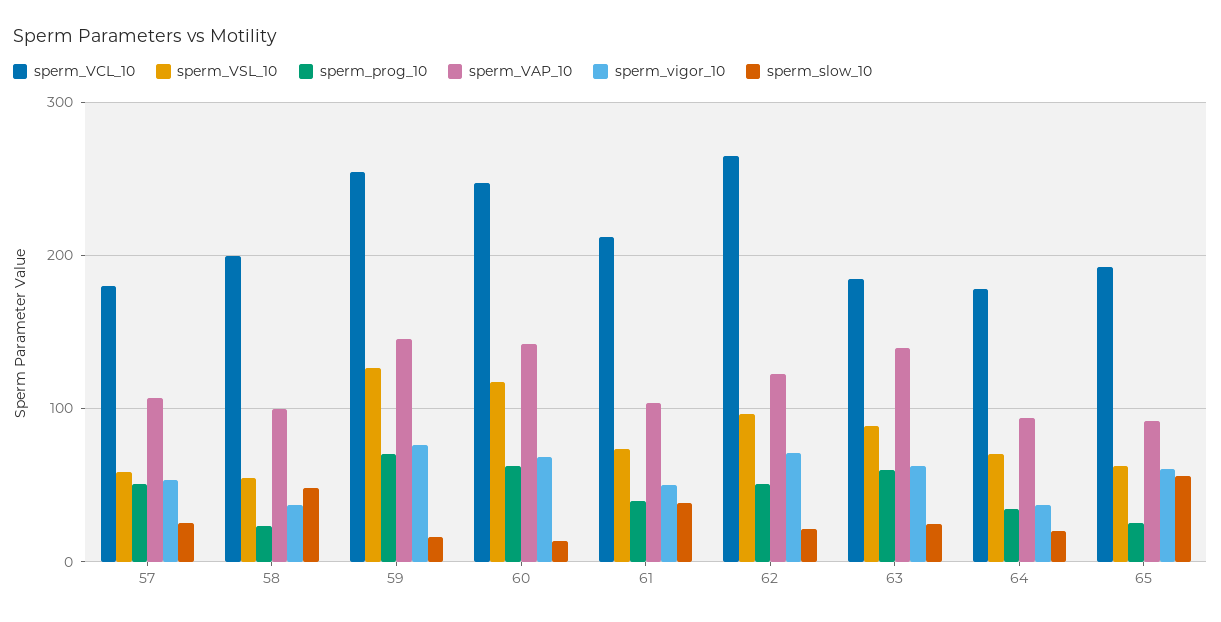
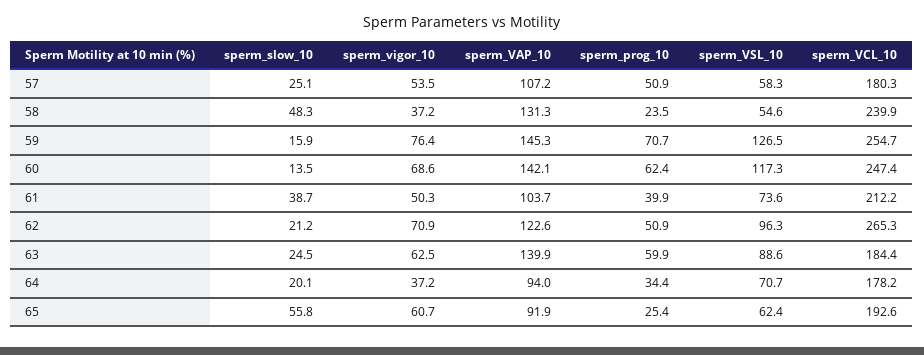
sperm_VCL_10, 58: 200 -> 239.9
sperm_VAP_10, 58: 100 -> 131.3

